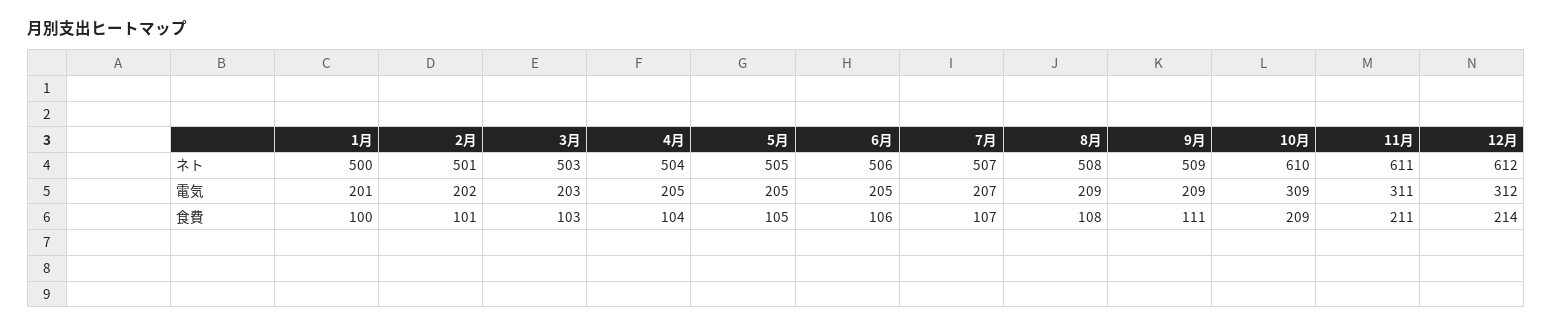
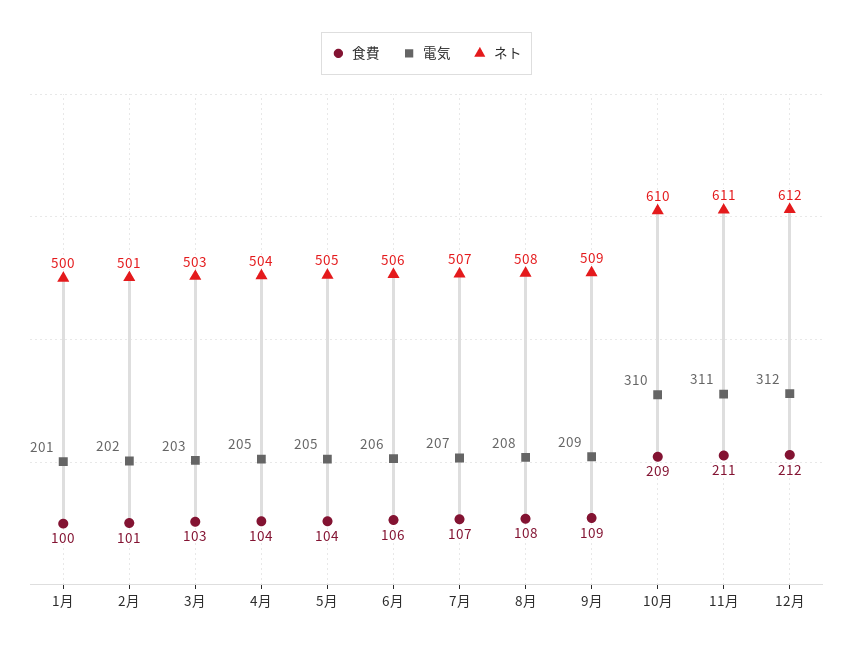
電気, 6月: 205 -> 206
電気, 8月: 209 -> 208
電気, 10月: 309 -> 310
食費, 5月: 105 -> 104
食費, 9月: 111 -> 109
食費, 12月: 214 -> 212

